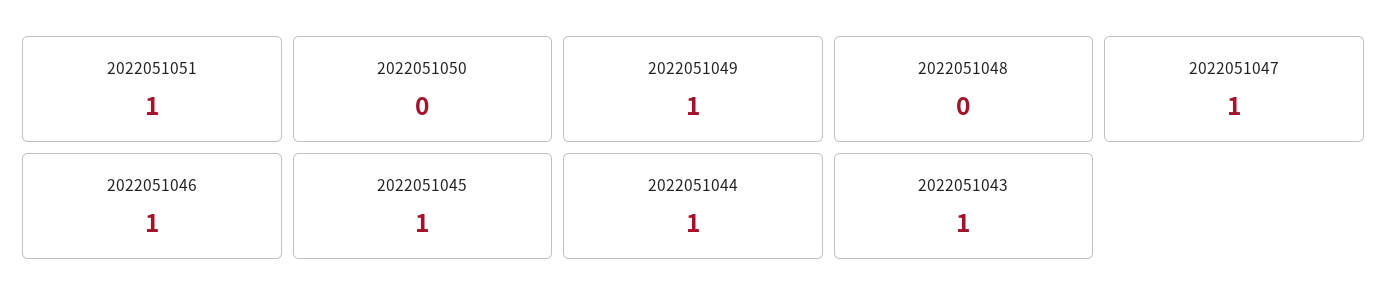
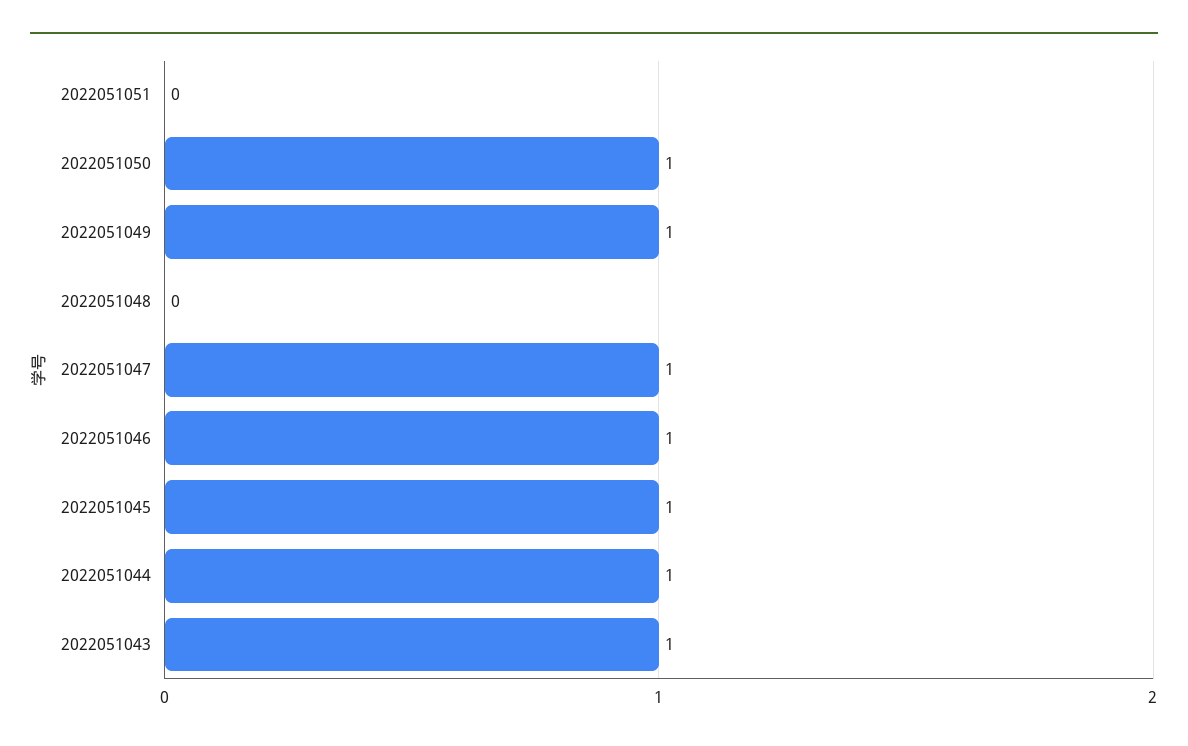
2022051051: 1 -> 0
2022051050: 0 -> 1

